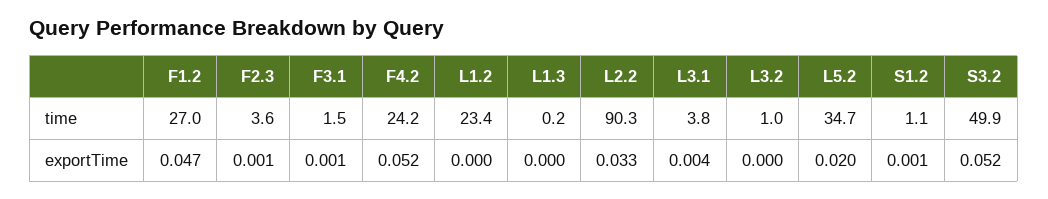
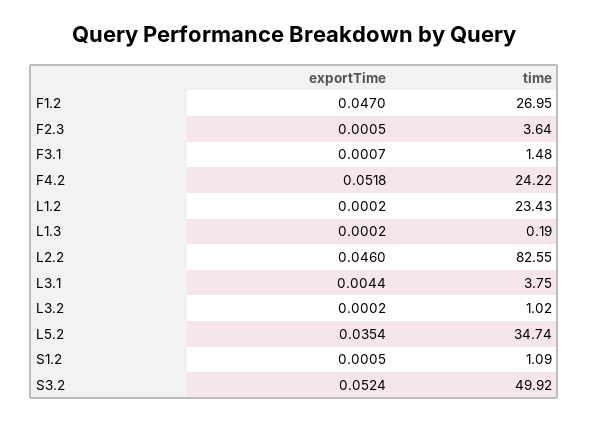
L2.2, time: 90.3 -> 82.55
L2.2, exportTime: 0.033 -> 0.046
L5.2, exportTime: 0.02 -> 0.0354

